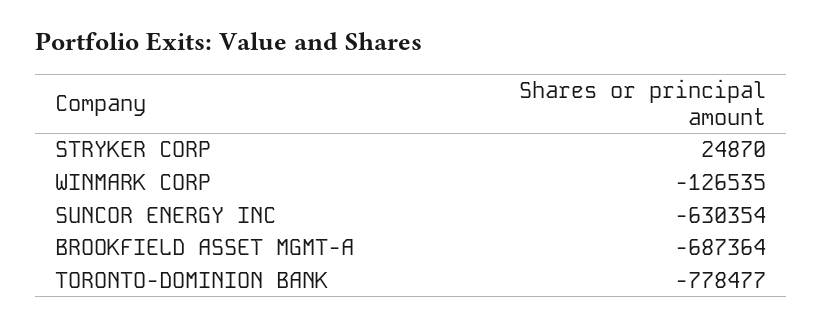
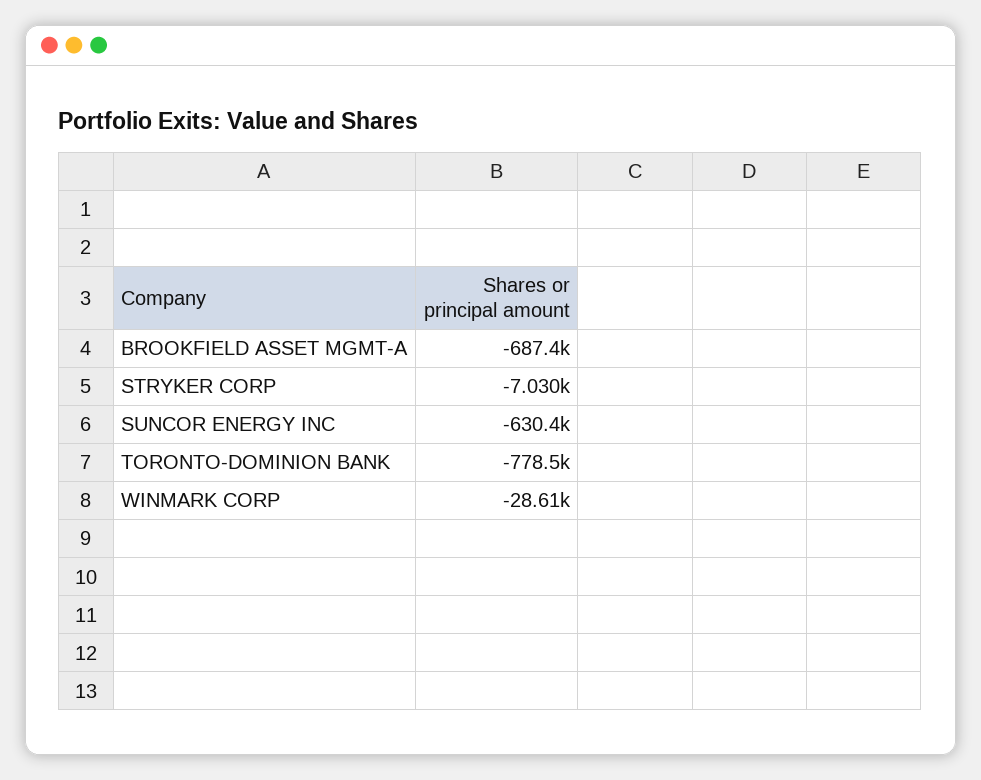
STRYKER CORP: 24870 -> -7030
WINMARK CORP: -126535 -> -28610

